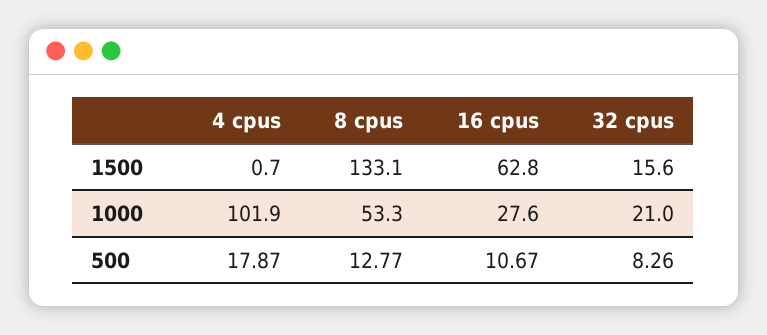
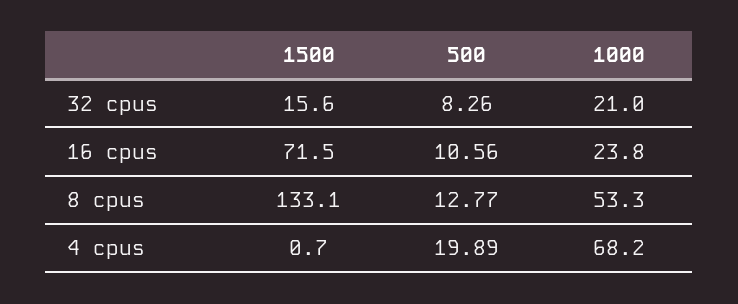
16 cpus, 1500: 62.8 -> 71.5
4 cpus, 1000: 101.9 -> 68.2
16 cpus, 1000: 27.6 -> 23.8
4 cpus, 500: 17.87 -> 19.89
16 cpus, 500: 10.67 -> 10.56

